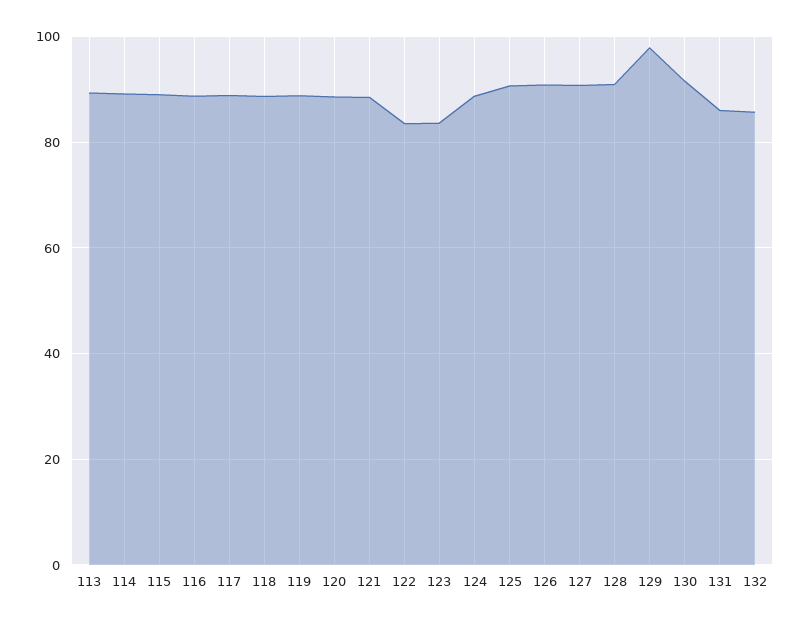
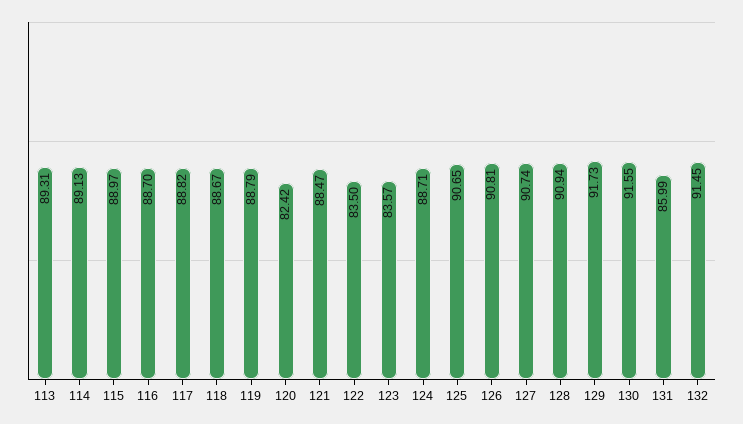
120: 88 -> 82.42
129: 98 -> 91.73
132: 86 -> 91.45

